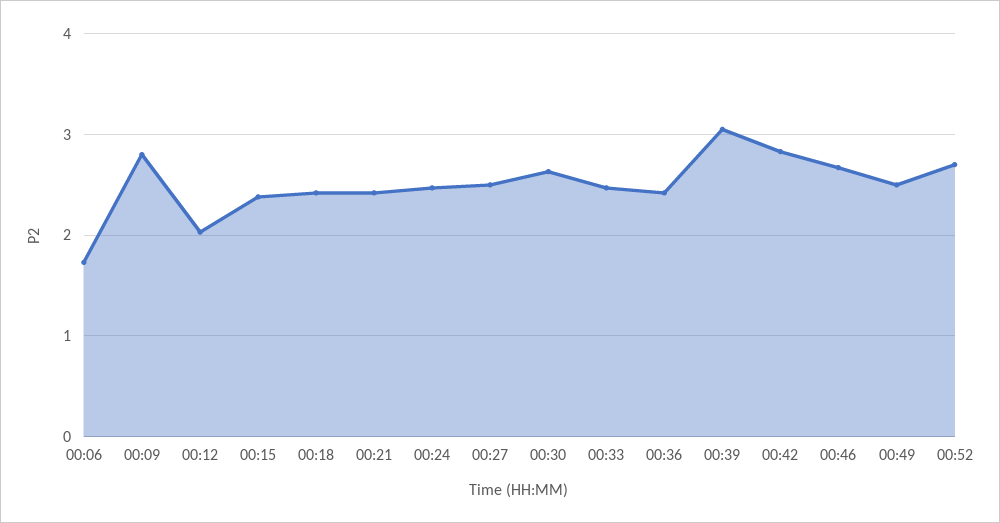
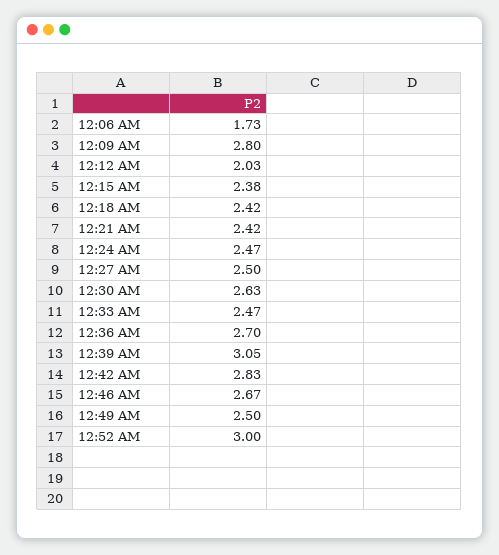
00:36: 2.4 -> 2.7
00:52: 2.7 -> 3

